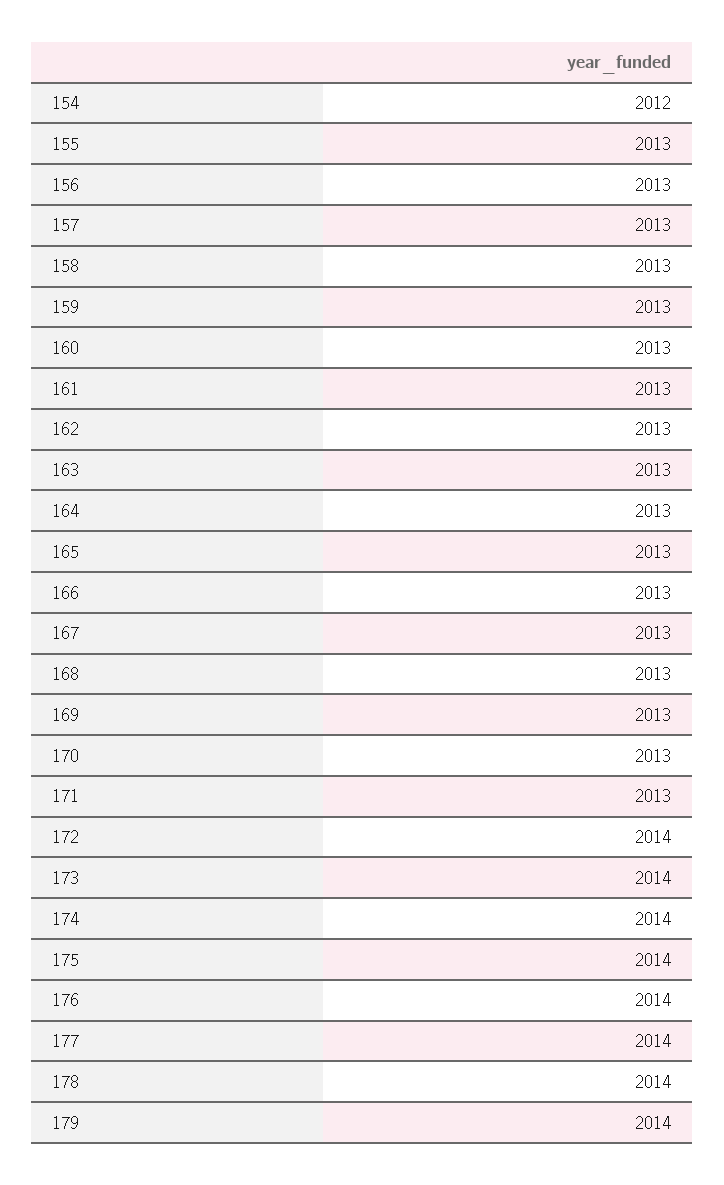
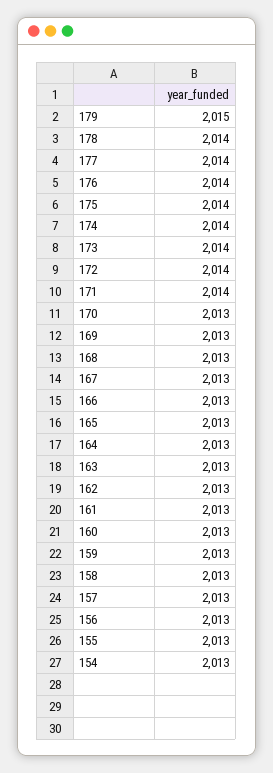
154: 2012 -> 2013
171: 2013 -> 2014
179: 2014 -> 2015

